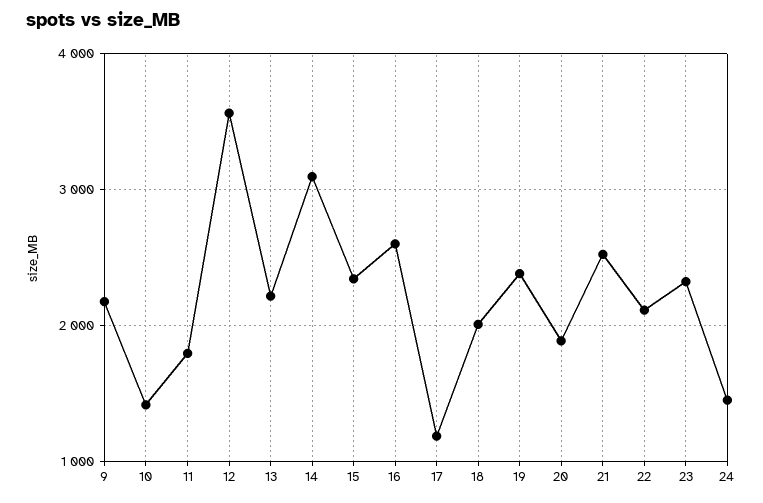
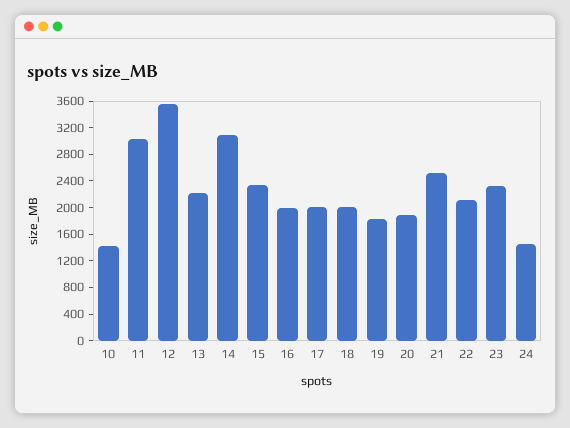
9: 2200 -> none
11: 1800 -> 3000
16: 2600 -> 2000
17: 1200 -> 2000
19: 2400 -> 1800

